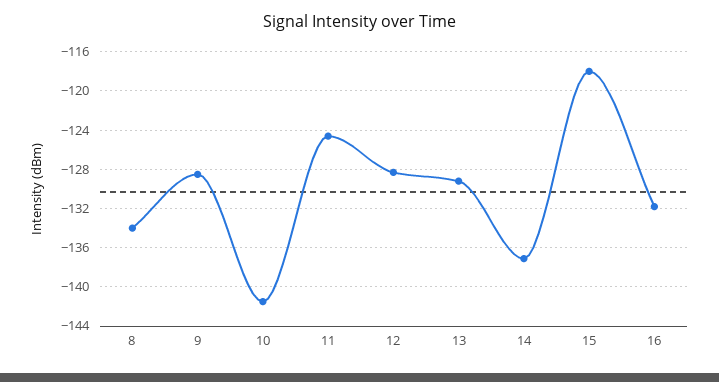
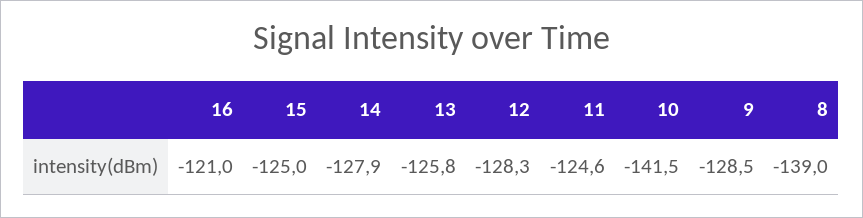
8: -134 -> -139
13: -129 -> -125.8
14: -137 -> -127.9
15: -118 -> -125
16: -132 -> -121

